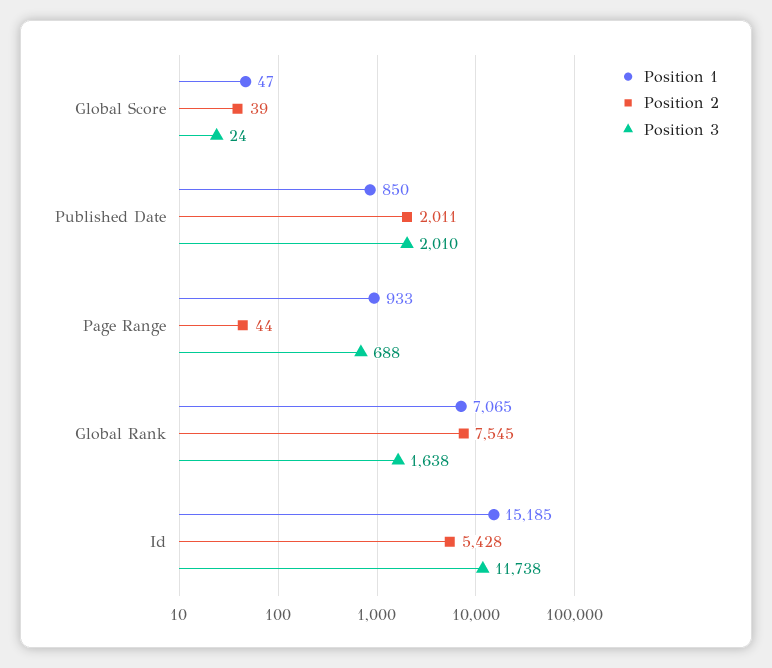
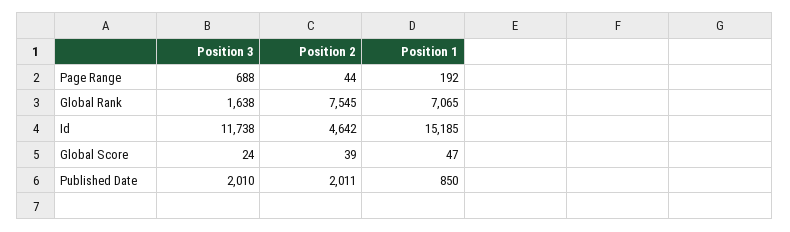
Position 1, Page Range: 933 -> 192
Position 2, Id: 5428 -> 4642

